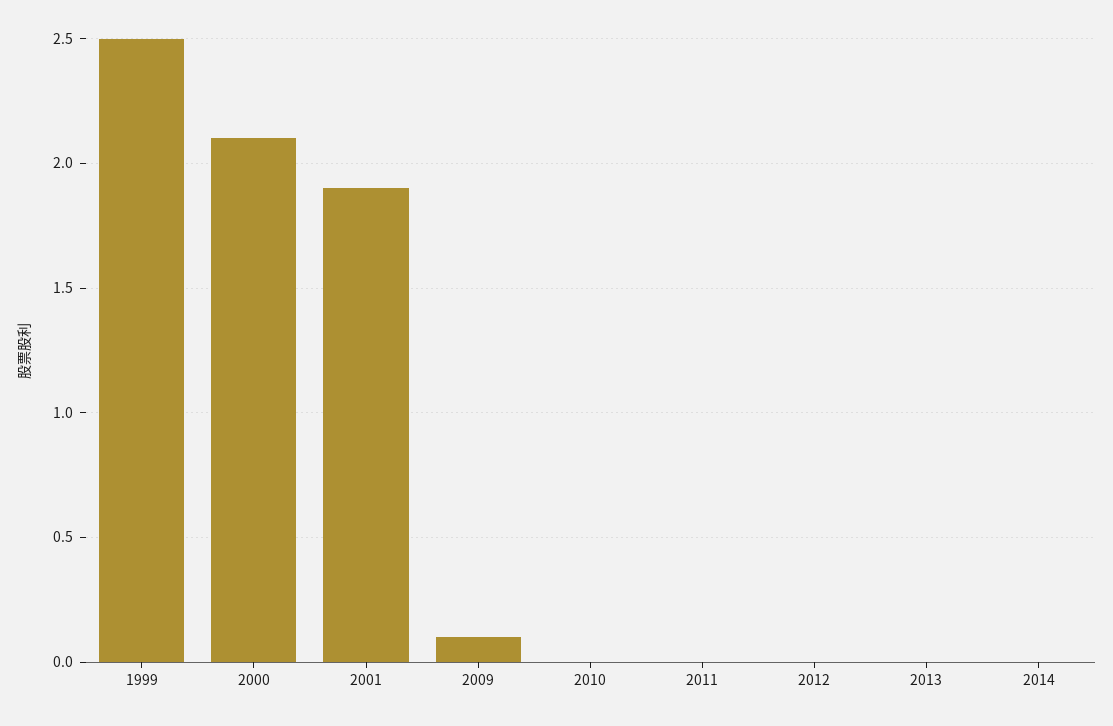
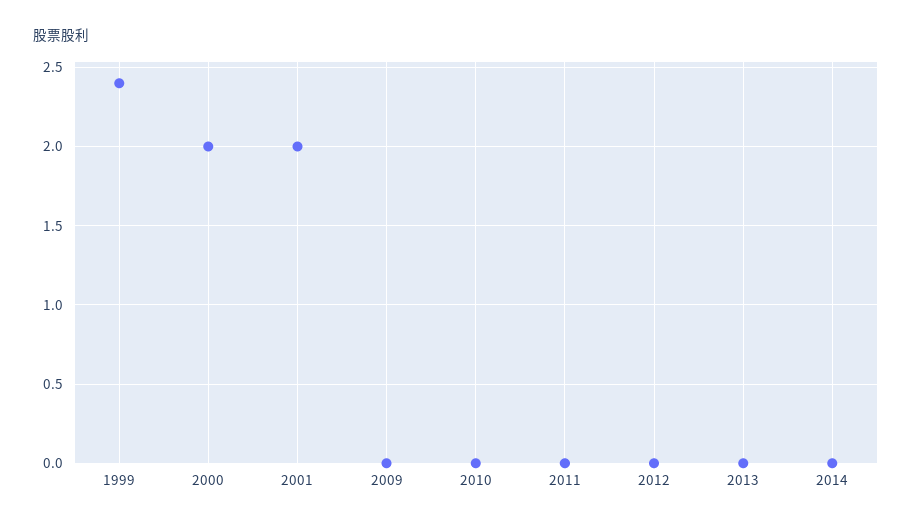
1999: 2.5 -> 2.4
2000: 2.1 -> 2
2001: 1.9 -> 2
2009: 0.1 -> 0

